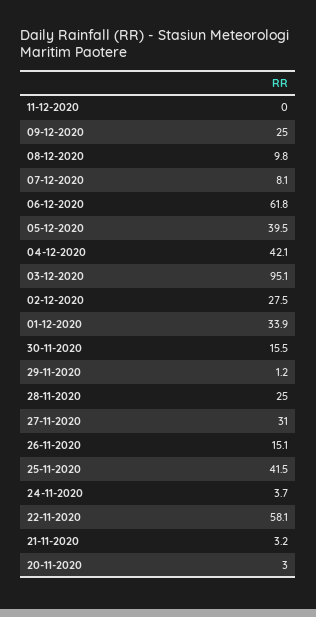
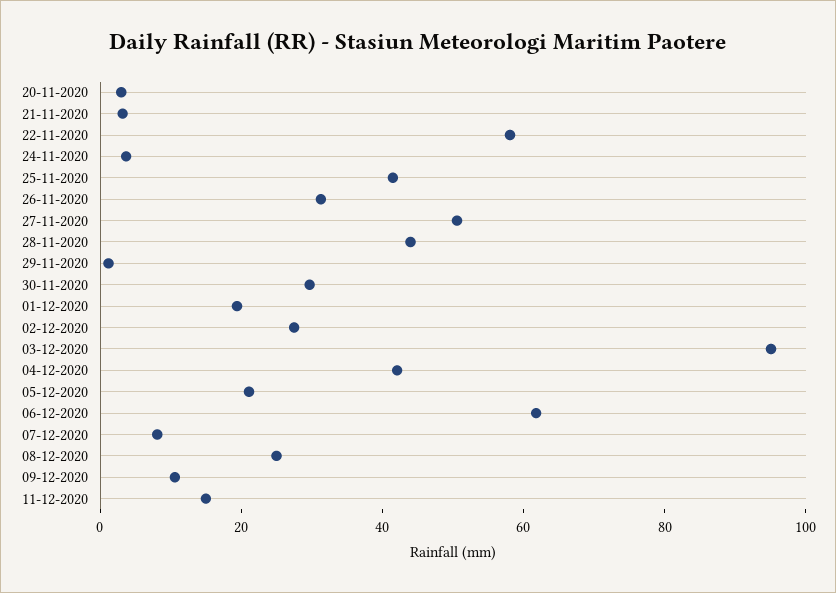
11-12-2020: 0 -> 15
09-12-2020: 25 -> 10
08-12-2020: 9.8 -> 25
05-12-2020: 39.5 -> 20
01-12-2020: 33.9 -> 20
30-11-2020: 15.5 -> 30
28-11-2020: 25 -> 45
27-11-2020: 31 -> 50
26-11-2020: 15.1 -> 30

